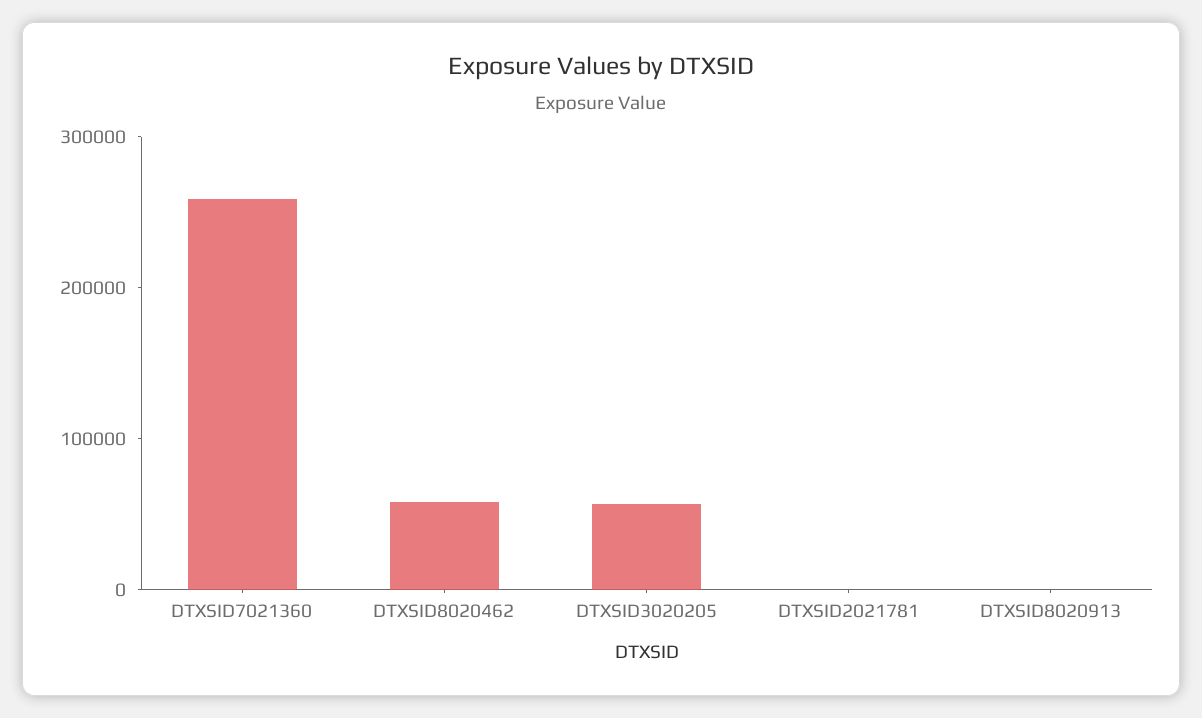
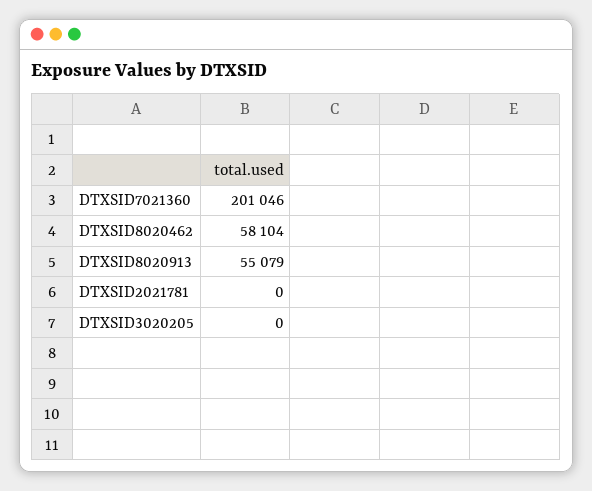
DTXSID7021360: 260000 -> 201046
DTXSID3020205: 60000 -> 0
DTXSID8020913: 0 -> 55079

